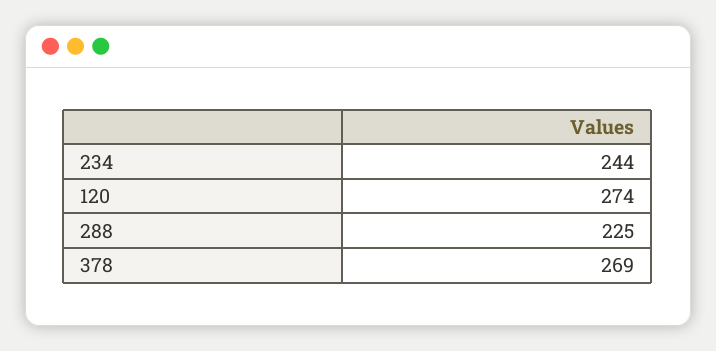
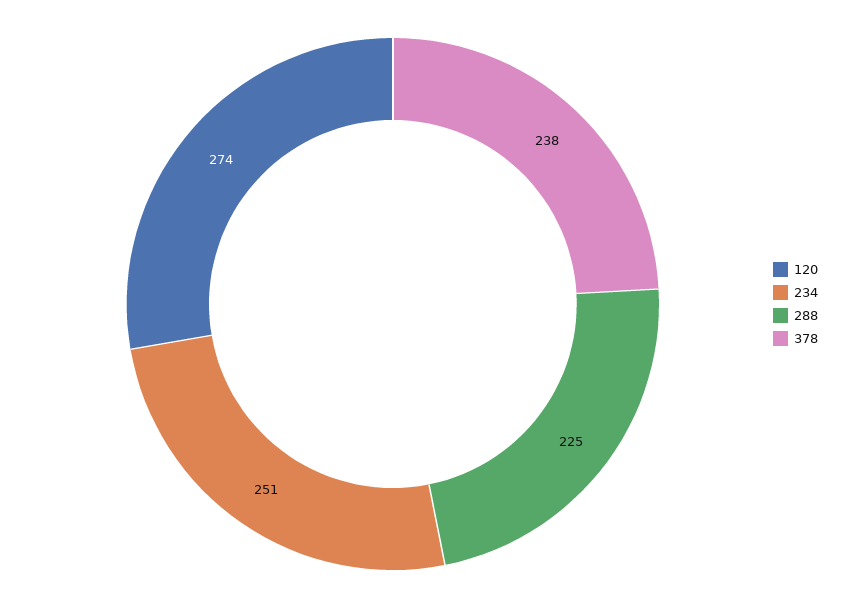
234: 244 -> 251
378: 269 -> 238

